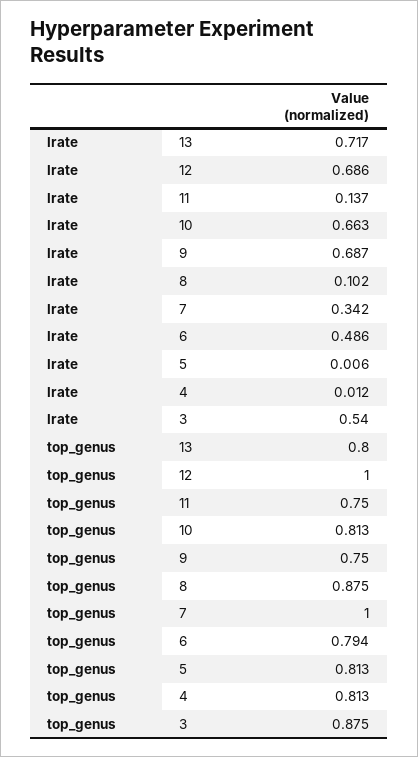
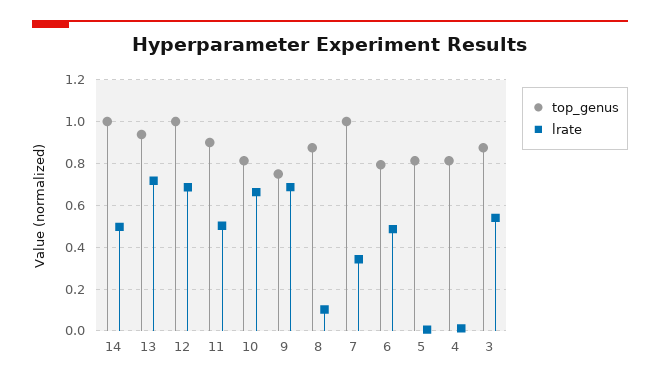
lrate, 11: 0.137 -> 0.5
top_genus, 13: 0.8 -> 0.95
top_genus, 11: 0.75 -> 0.9
top_genus, 14: none -> 1
lrate, 14: none -> 0.5

